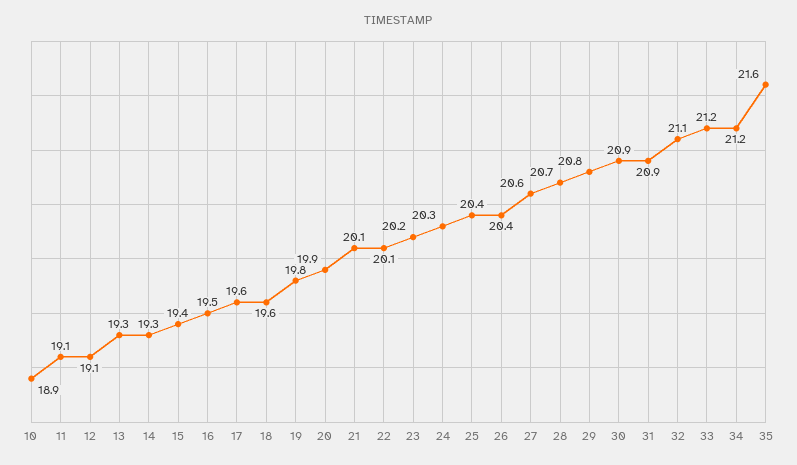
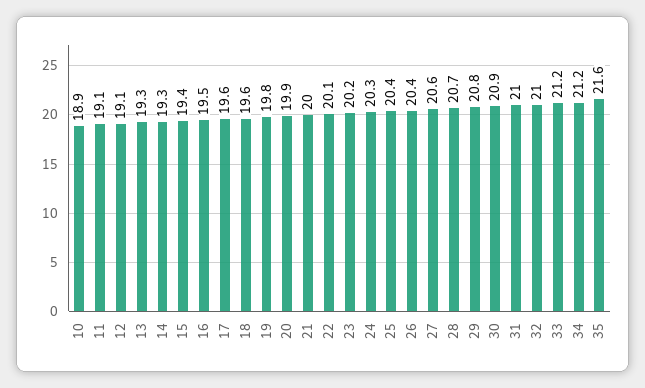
21: 20.1 -> 20
31: 20.9 -> 21
32: 21.1 -> 21

